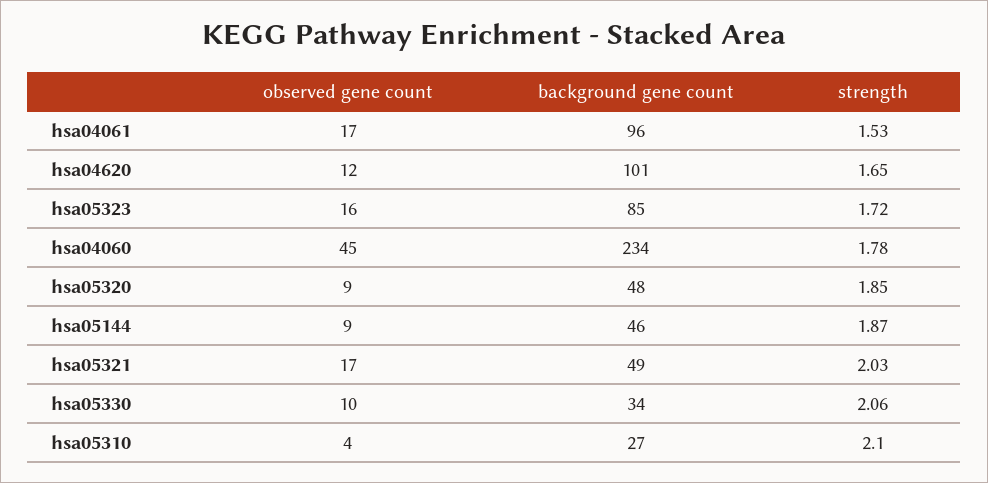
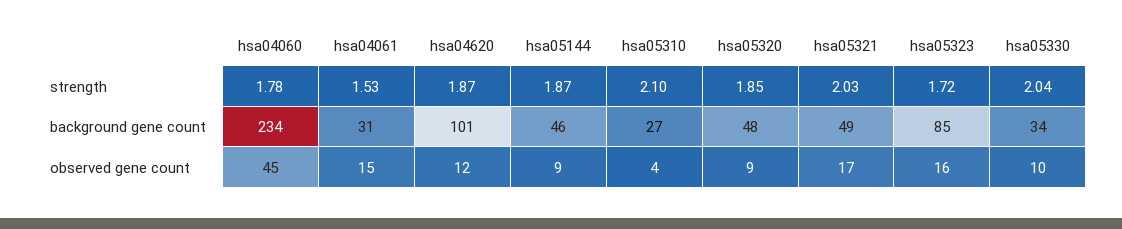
observed gene count, hsa04061: 17 -> 15
background gene count, hsa04061: 96 -> 31
strength, hsa04620: 1.65 -> 1.87
strength, hsa05330: 2.06 -> 2.04

